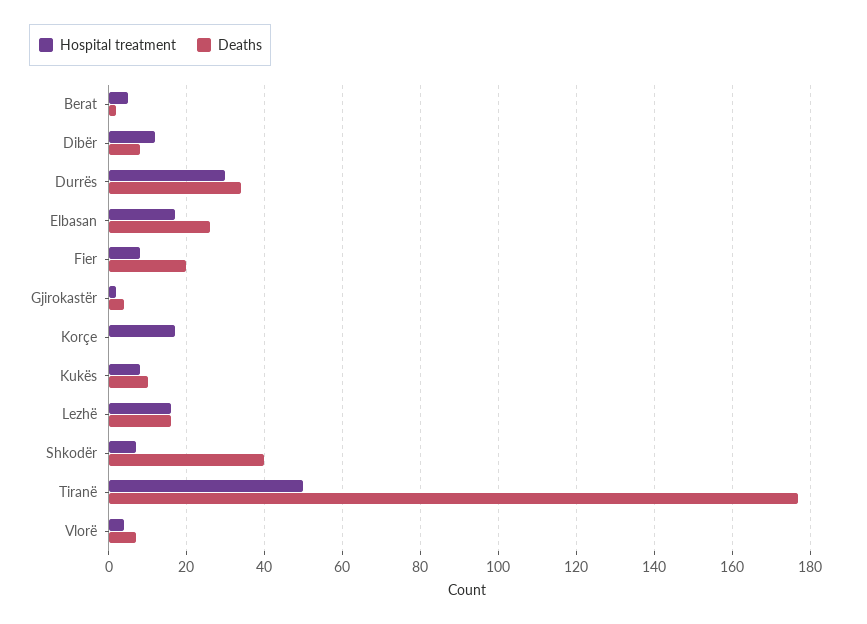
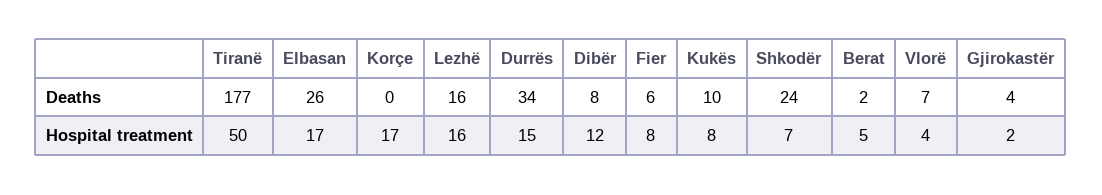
Hospital treatment, Durrës: 30 -> 15
Deaths, Fier: 20 -> 6
Deaths, Shkodër: 40 -> 24

